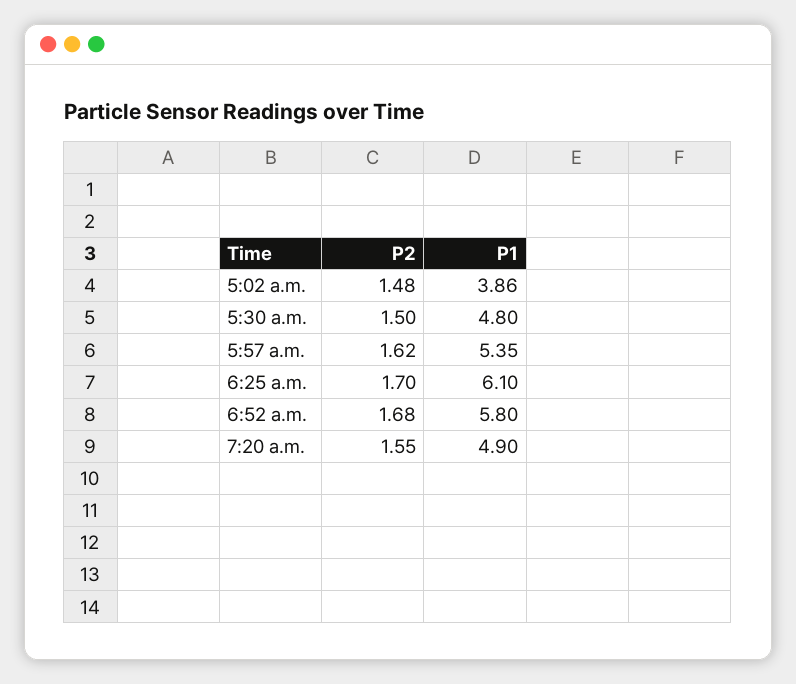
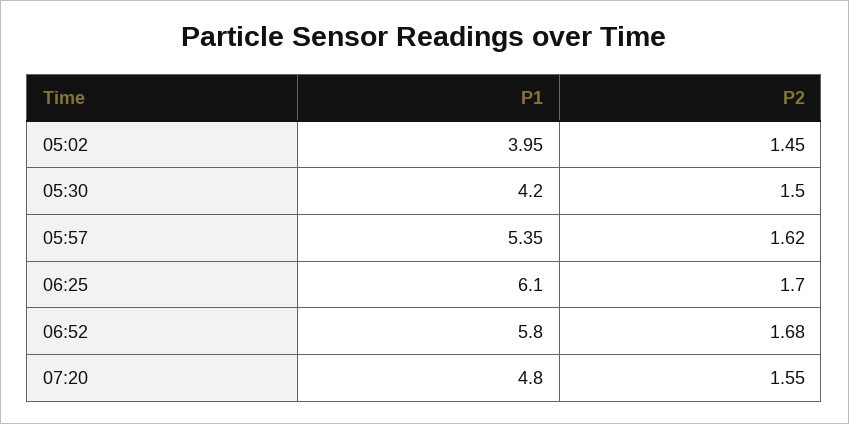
P2, 5:02 a.m.: 1.48 -> 1.45
P1, 5:02 a.m.: 3.86 -> 3.95
P1, 5:30 a.m.: 4.8 -> 4.2
P1, 7:20 a.m.: 4.9 -> 4.8

